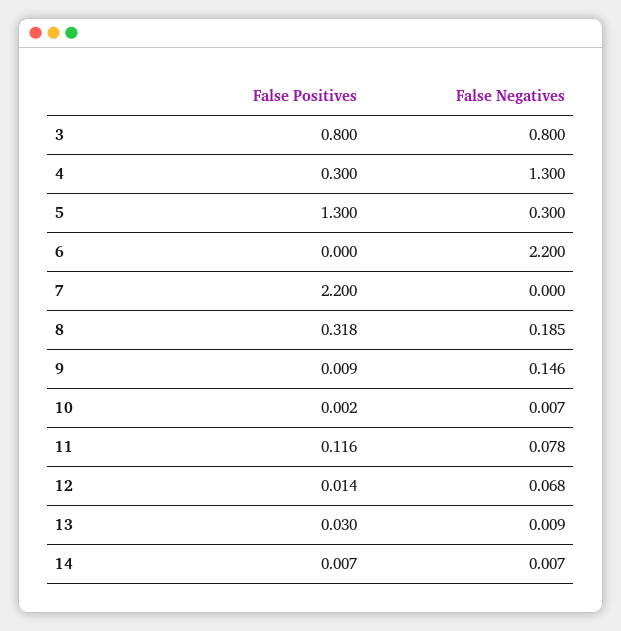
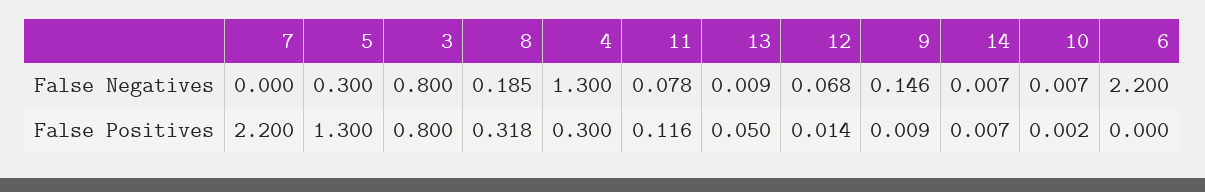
False Positives, 13: 0.03 -> 0.05

